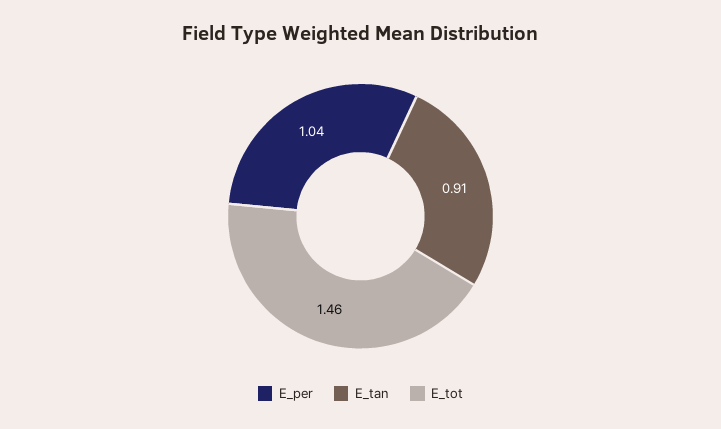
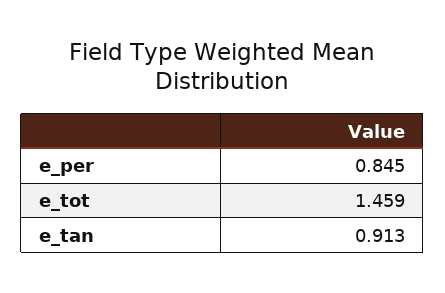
E_per: 1.04 -> 0.845

